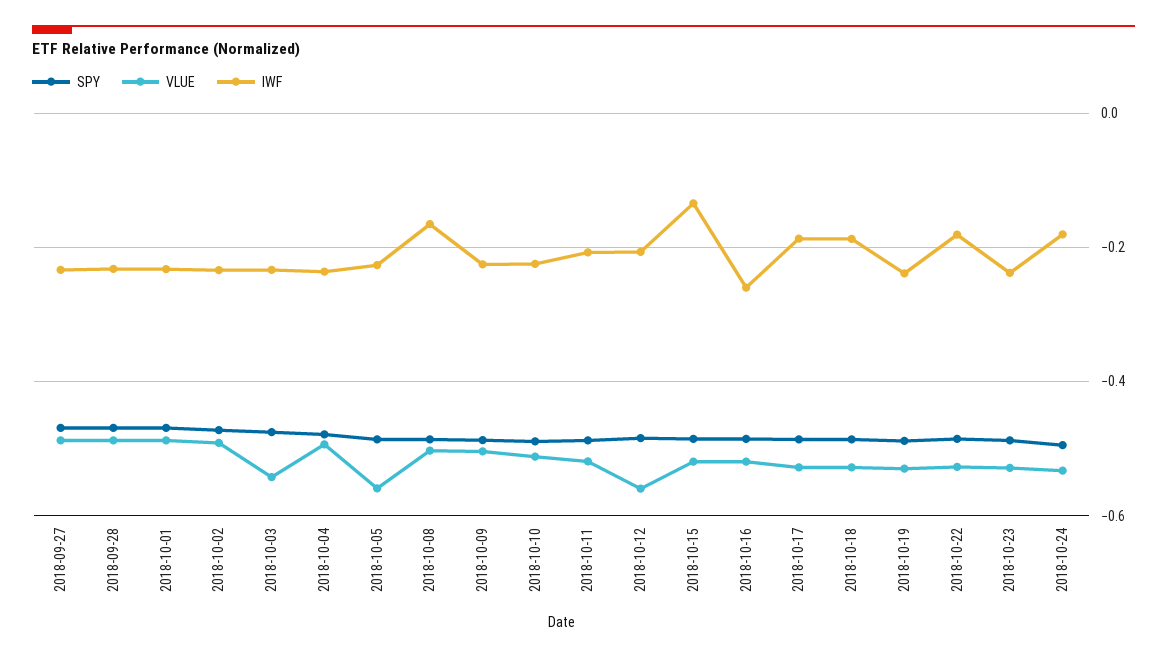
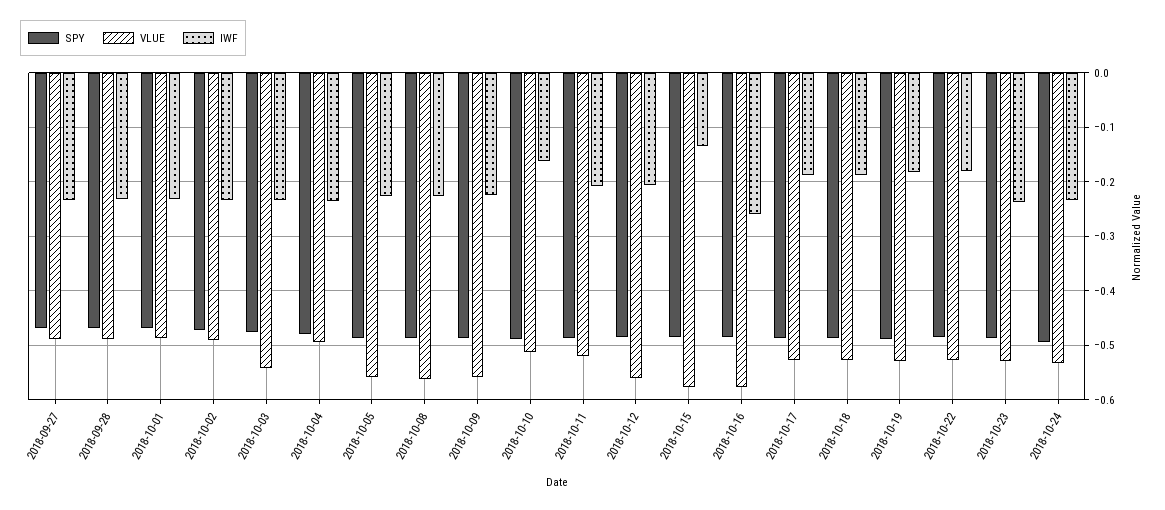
VLUE, 2018-10-08: -0.5 -> -0.56
IWF, 2018-10-08: -0.16 -> -0.22
VLUE, 2018-10-09: -0.5 -> -0.56
IWF, 2018-10-10: -0.22 -> -0.16
VLUE, 2018-10-15: -0.52 -> -0.58
VLUE, 2018-10-16: -0.52 -> -0.58
IWF, 2018-10-19: -0.24 -> -0.18
IWF, 2018-10-24: -0.18 -> -0.24

